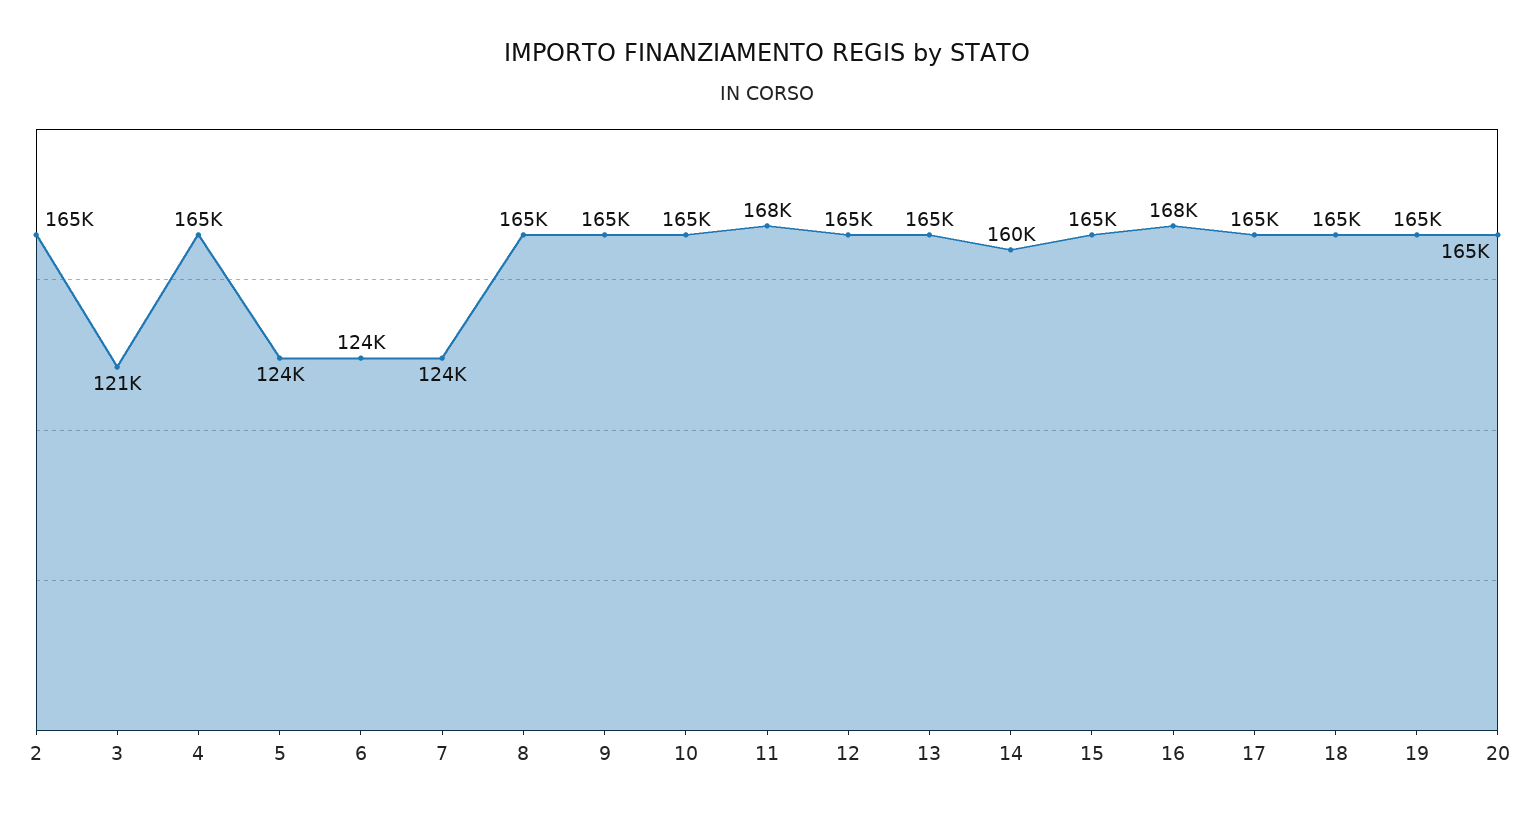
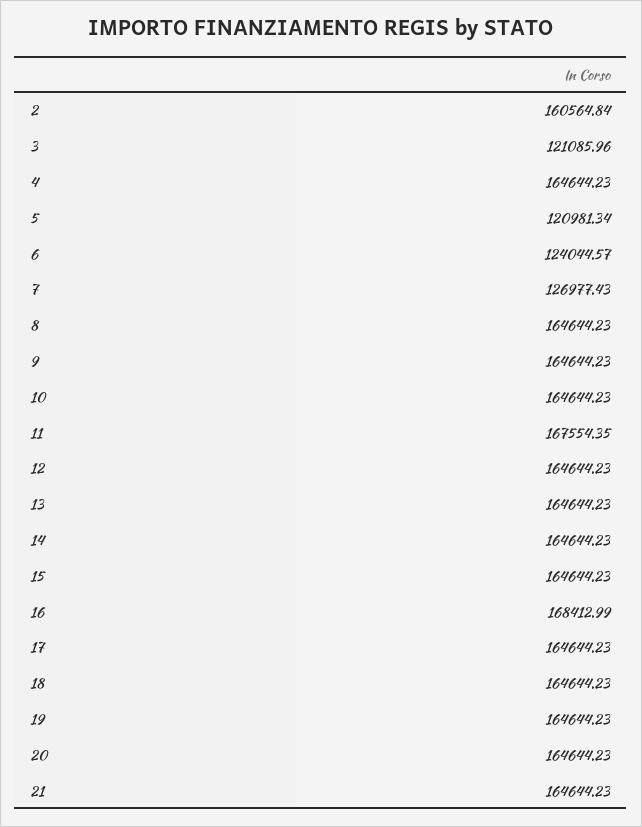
2: 165000 -> 160564.84
5: 124000 -> 120981.34
7: 124000 -> 126977.43
14: 160000 -> 164644.23
21: none -> 164644.23

